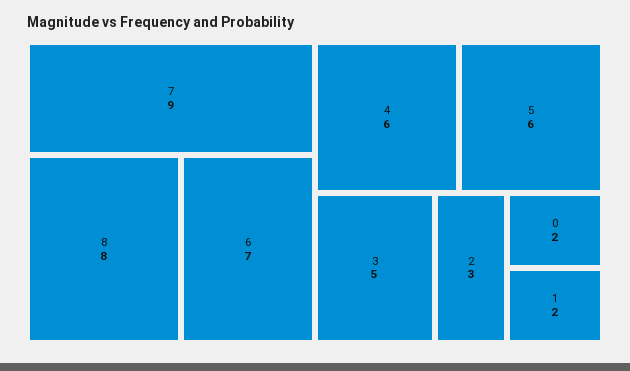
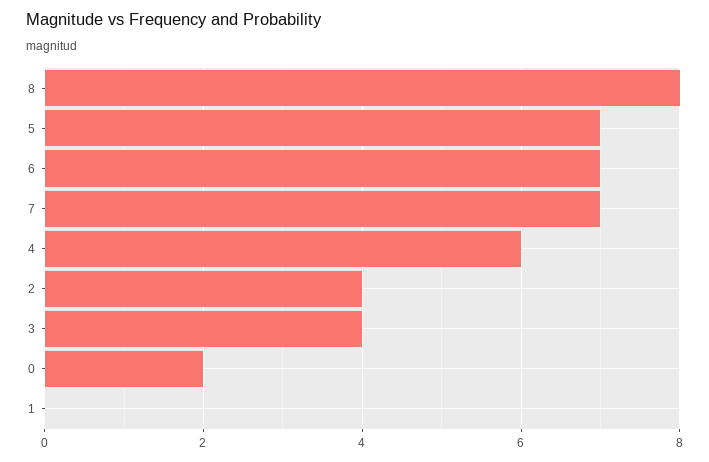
7: 9 -> 7
5: 6 -> 7
3: 5 -> 4
2: 3 -> 4
1: 2 -> 0

